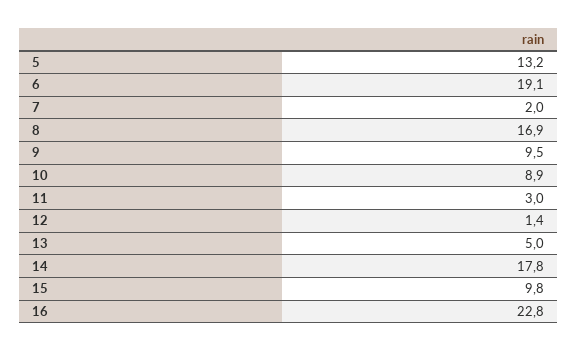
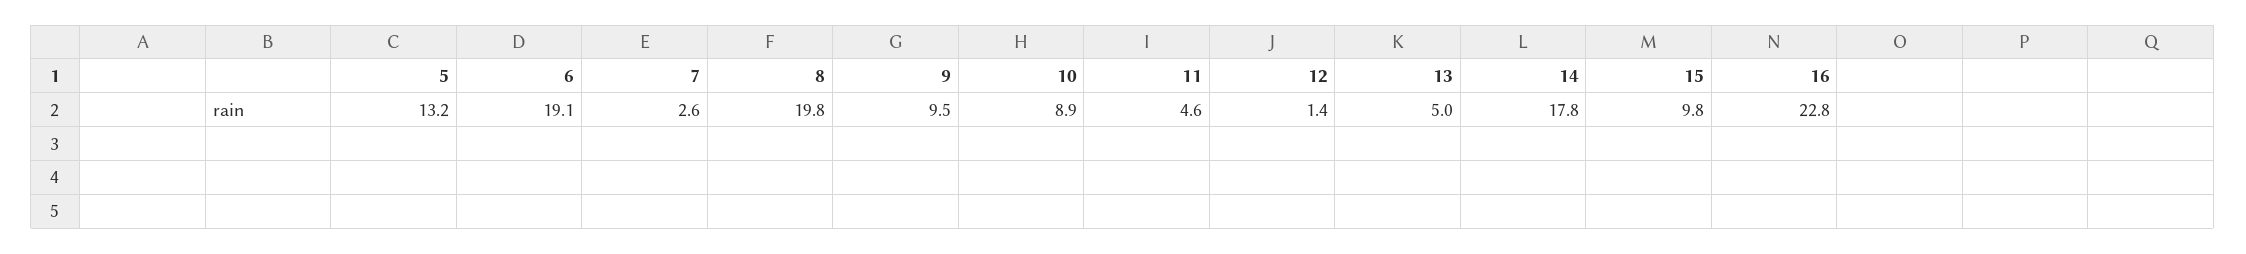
7: 2 -> 2.6
8: 16.9 -> 19.8
11: 3 -> 4.6

